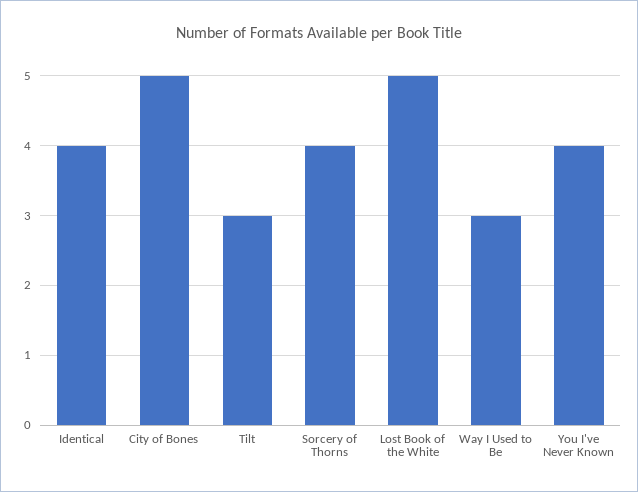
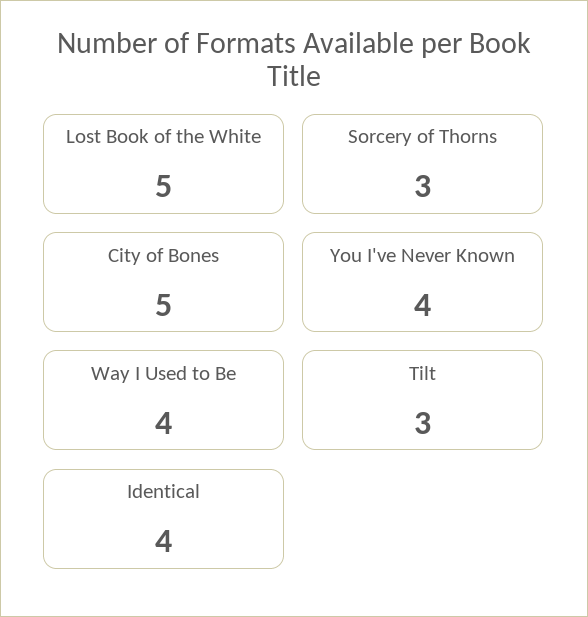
Sorcery of Thorns: 4 -> 3
Way I Used to Be: 3 -> 4

